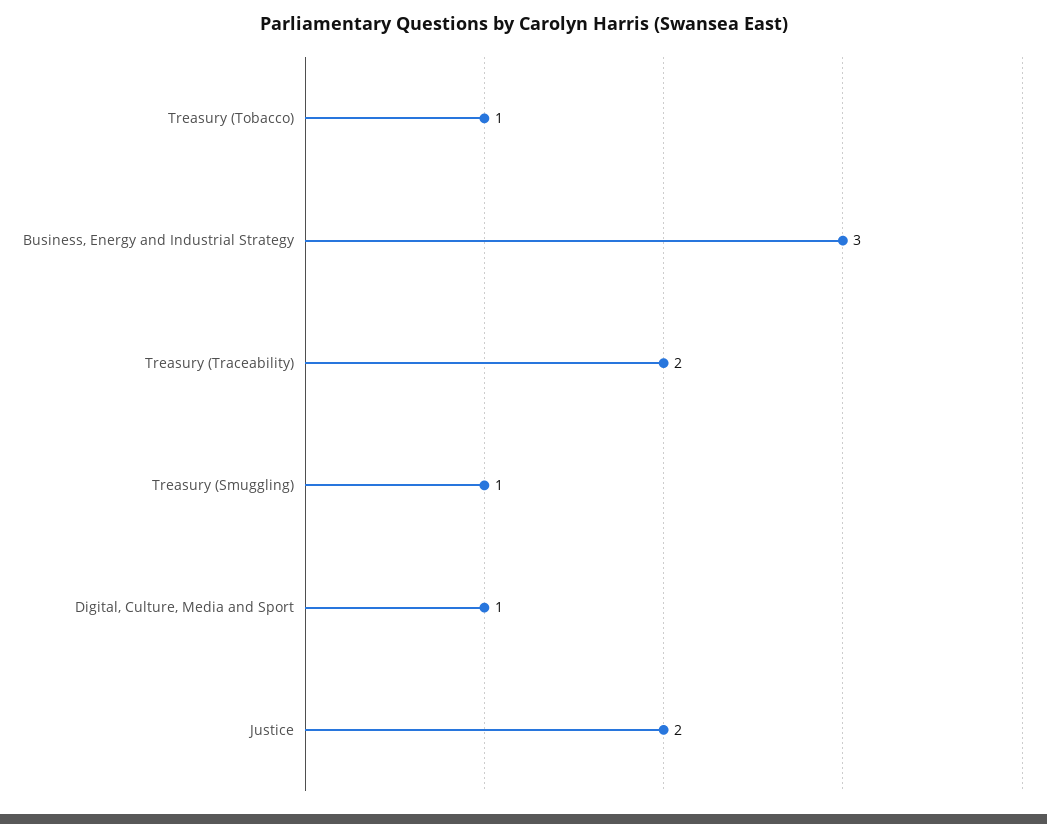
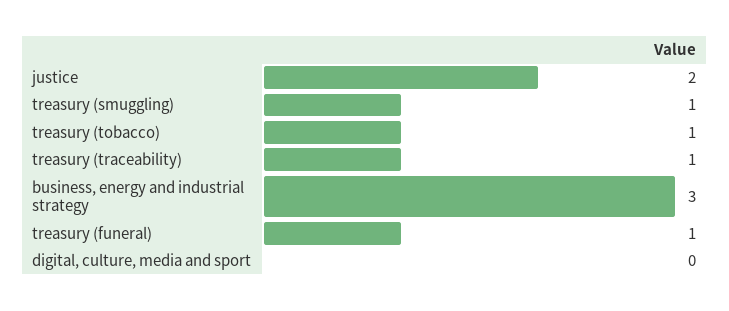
Treasury (Traceability): 2 -> 1
Digital, Culture, Media and Sport: 1 -> 0
treasury (funeral): none -> 1

